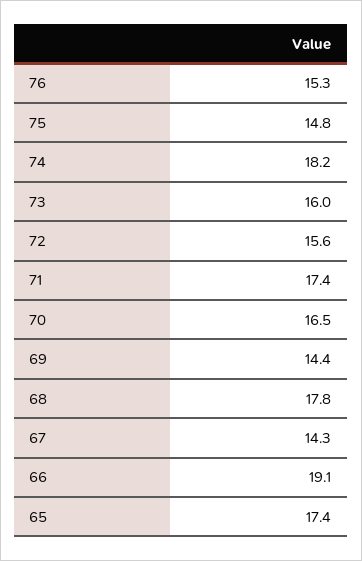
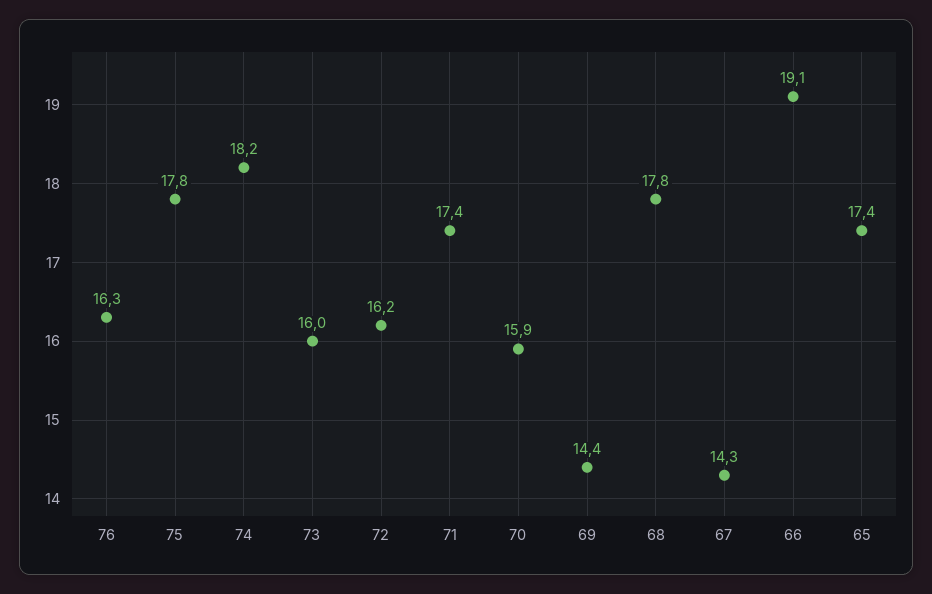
76: 15.3 -> 16.3
75: 14.8 -> 17.8
72: 15.6 -> 16.2
70: 16.5 -> 15.9

